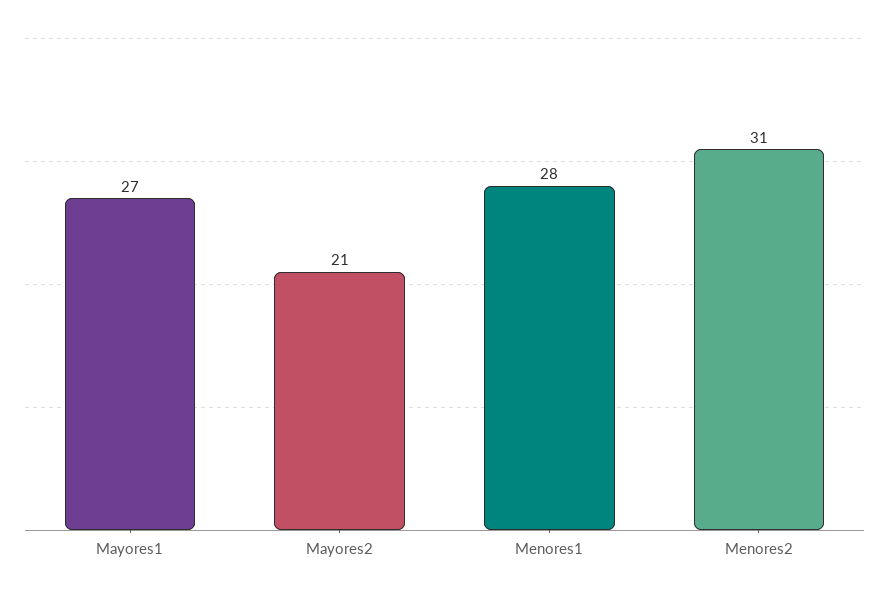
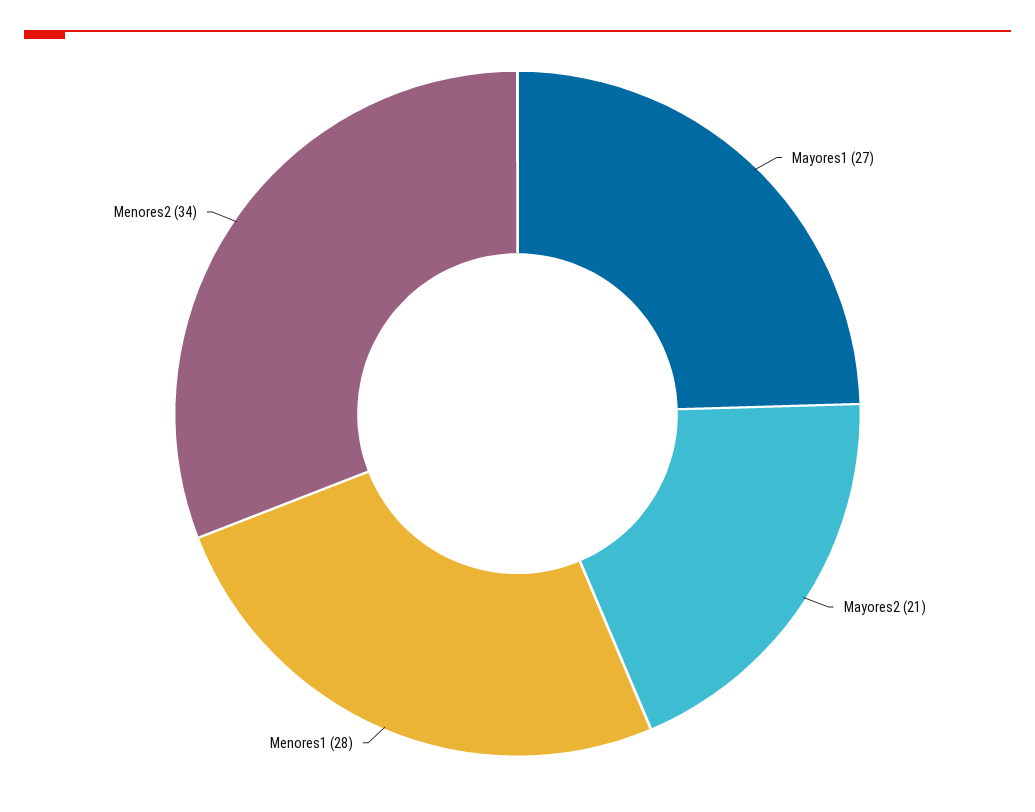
Menores2: 31 -> 34

